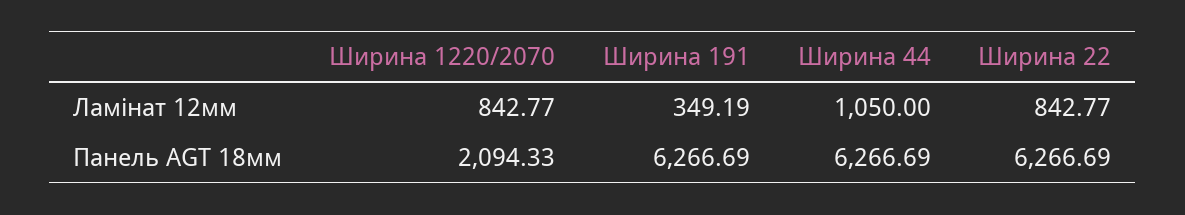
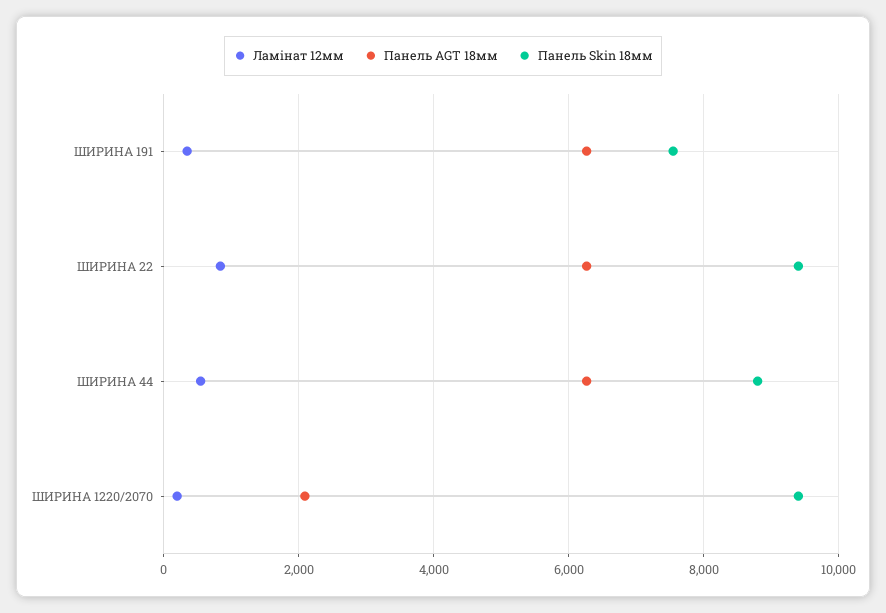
Ламінат 12мм, Ширина 1220/2070: 842.77 -> 200
Ламінат 12мм, Ширина 44: 1050 -> 600
Панель Skin 18мм, Ширина 191: none -> 7600
Панель Skin 18мм, Ширина 22: none -> 9400
Панель Skin 18мм, Ширина 44: none -> 8800
Панель Skin 18мм, Ширина 1220/2070: none -> 9400

